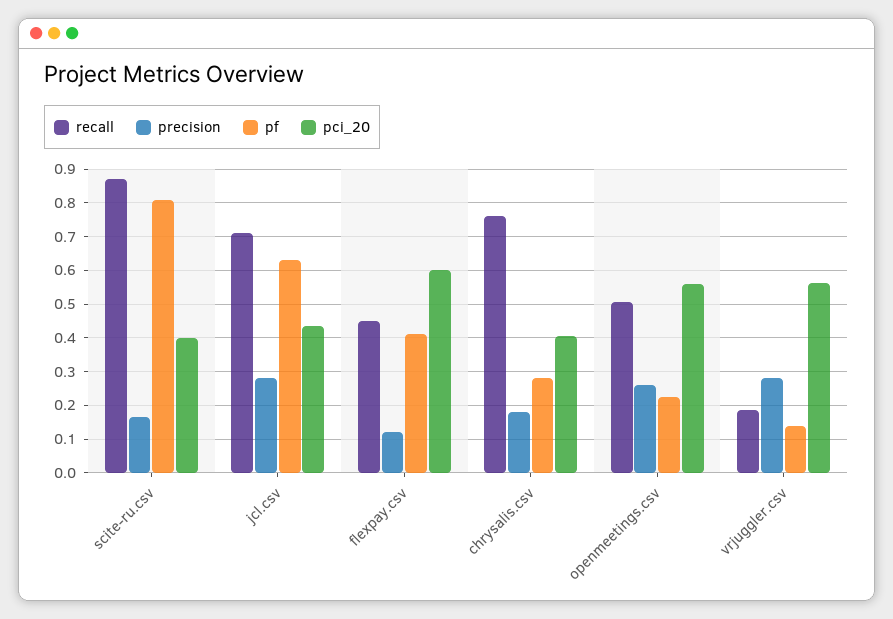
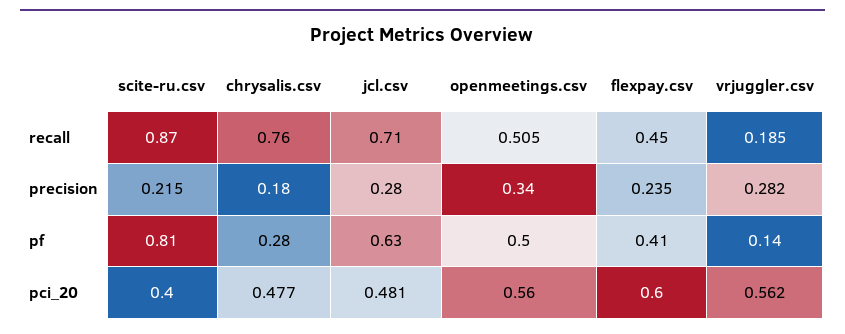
precision, scite-ru.csv: 0.16 -> 0.215
pci_20, jcl.csv: 0.44 -> 0.481
precision, flexpay.csv: 0.12 -> 0.235
pci_20, chrysalis.csv: 0.4 -> 0.477
precision, openmeetings.csv: 0.26 -> 0.34
pf, openmeetings.csv: 0.22 -> 0.5

